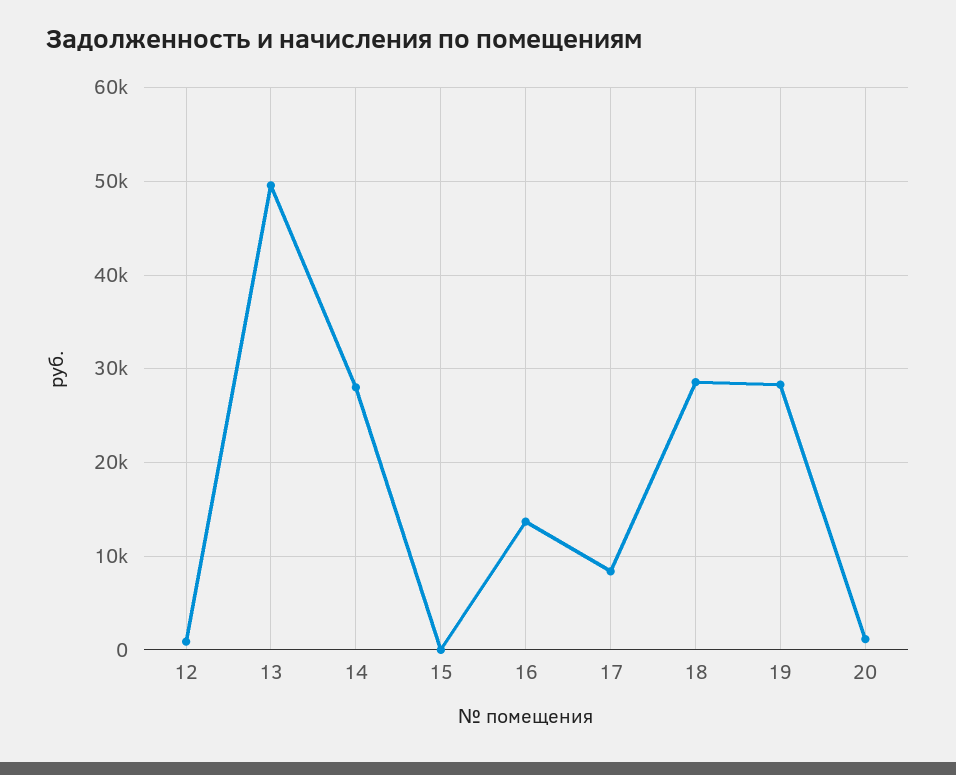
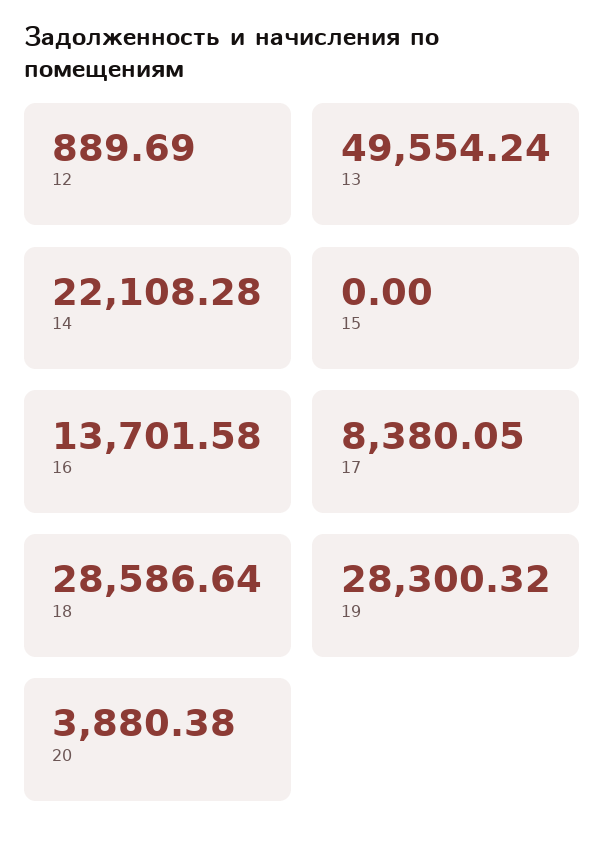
14: 28000 -> 22108.28
20: 1000 -> 3880.38

